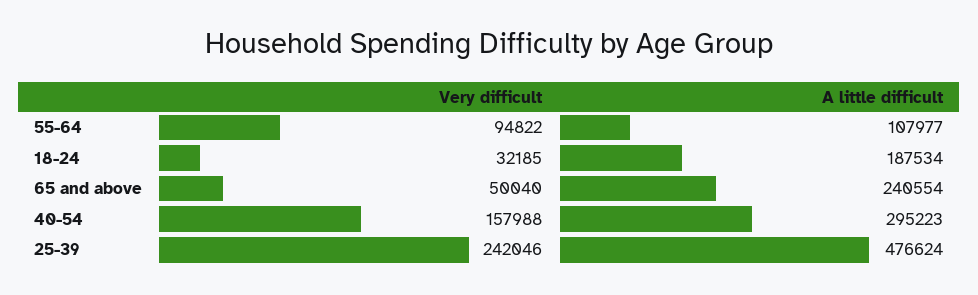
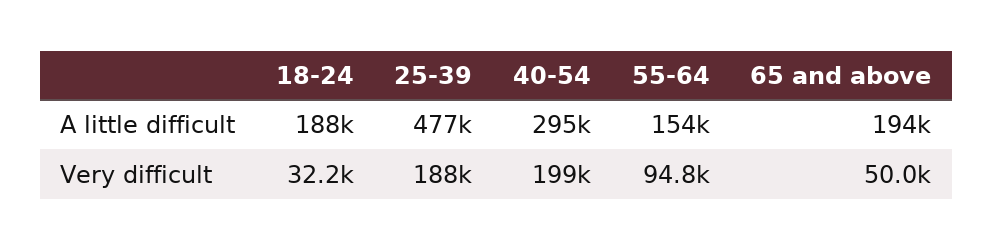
A little difficult, 55-64: 107977 -> 154000
A little difficult, 65 and above: 240554 -> 194000
Very difficult, 40-54: 157988 -> 199000
Very difficult, 25-39: 242046 -> 188000

